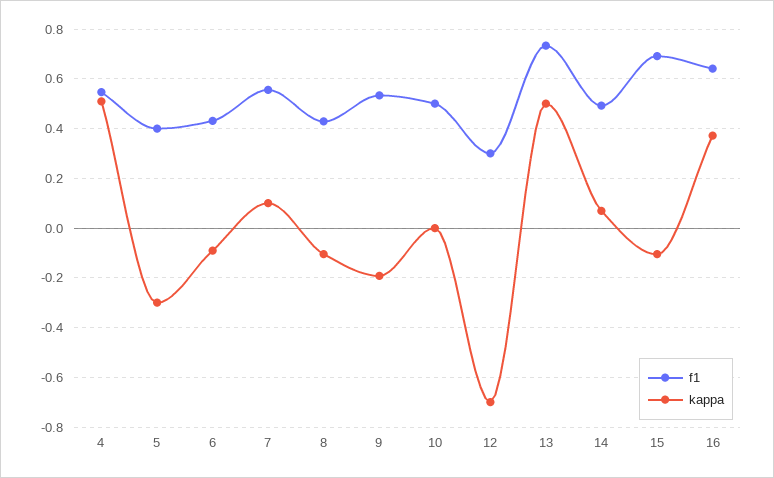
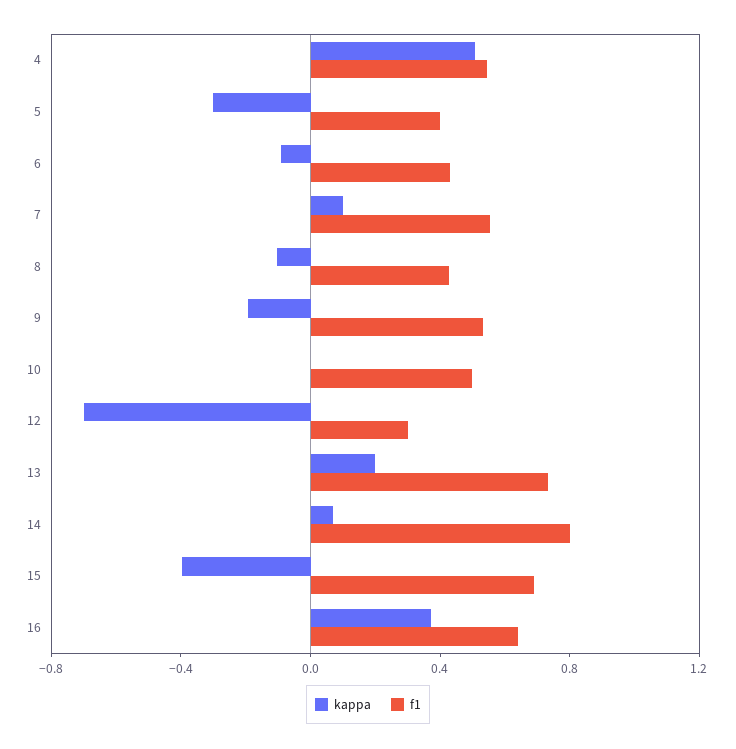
kappa, 13: 0.5 -> 0.2
f1, 14: 0.5 -> 0.8
kappa, 15: -0.1 -> -0.4

